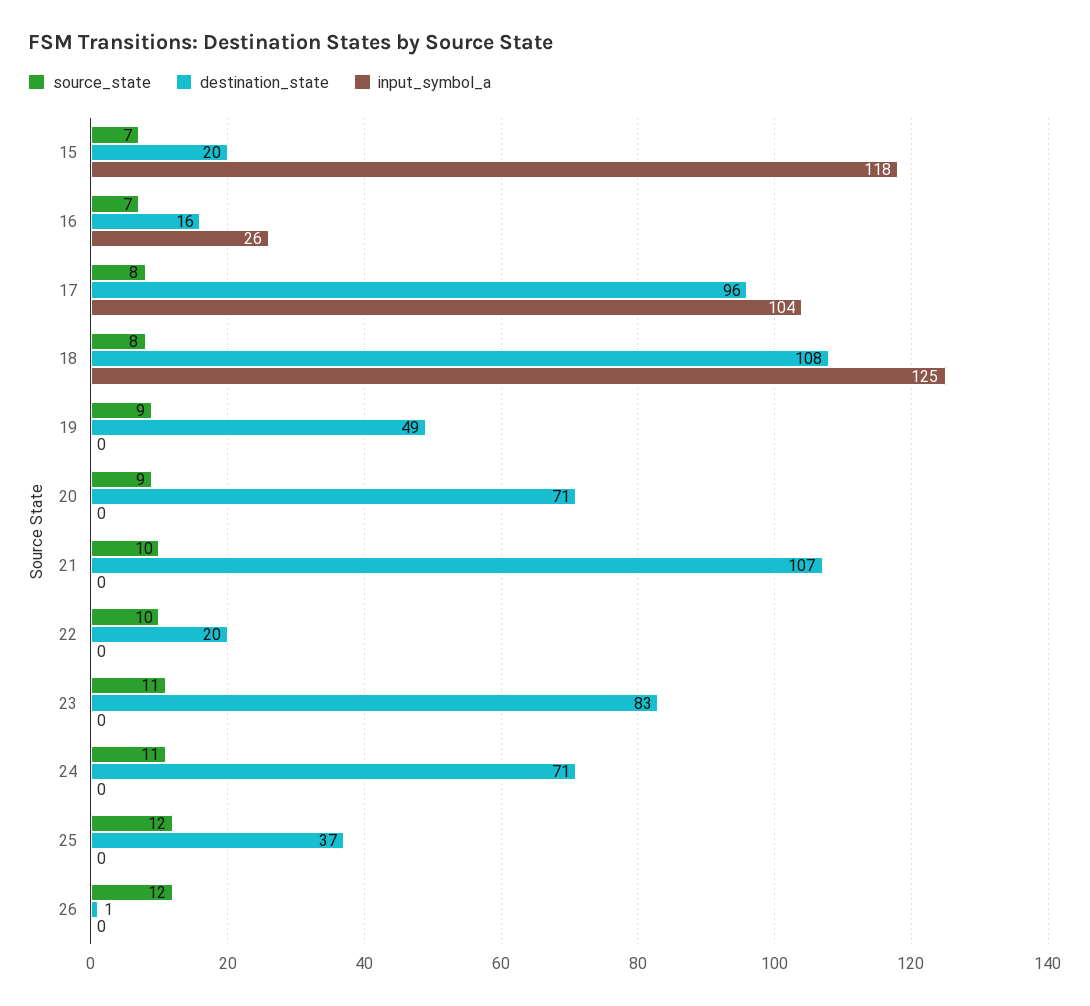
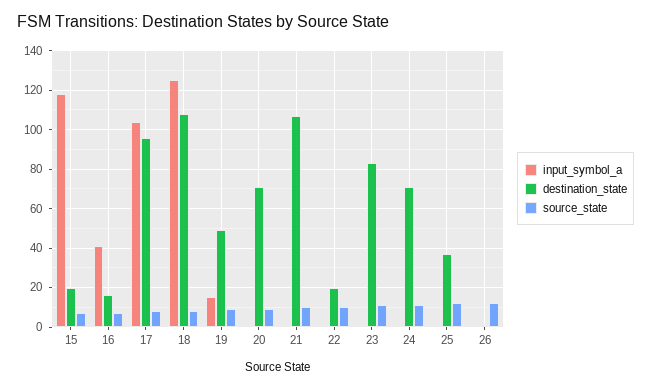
input_symbol_a, 16: 26 -> 40
input_symbol_a, 19: 0 -> 15

